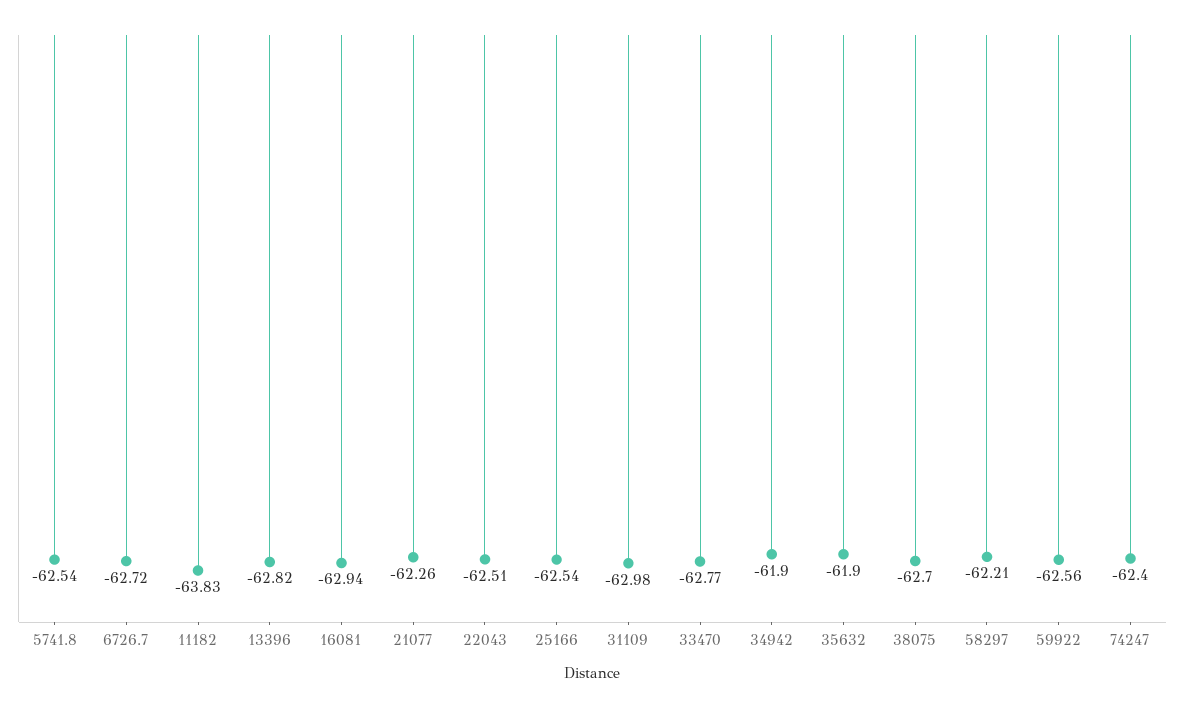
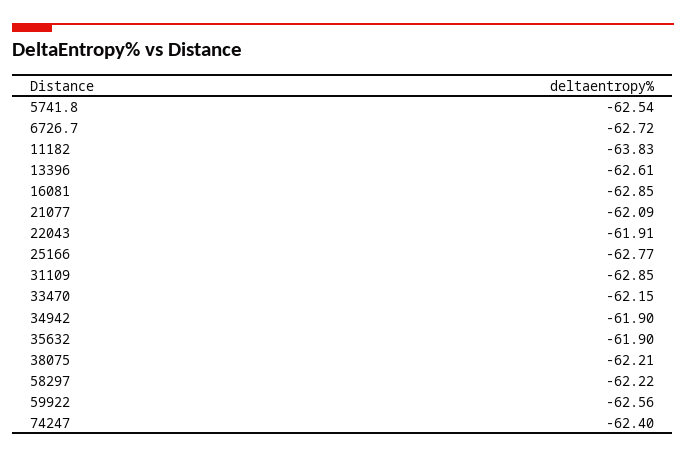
13396: -62.82 -> -62.61
16081: -62.94 -> -62.85
21077: -62.26 -> -62.09
22043: -62.51 -> -61.91
25166: -62.54 -> -62.77
31109: -62.98 -> -62.85
33470: -62.77 -> -62.15
38075: -62.7 -> -62.21
58297: -62.21 -> -62.22

